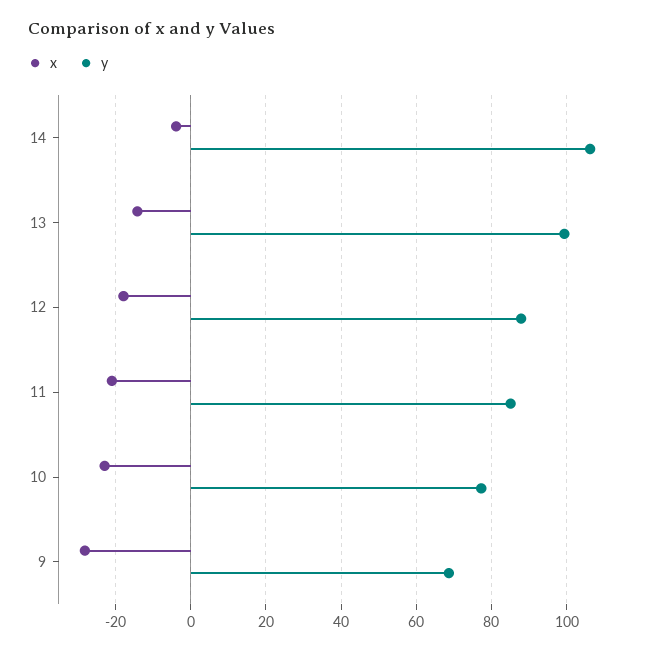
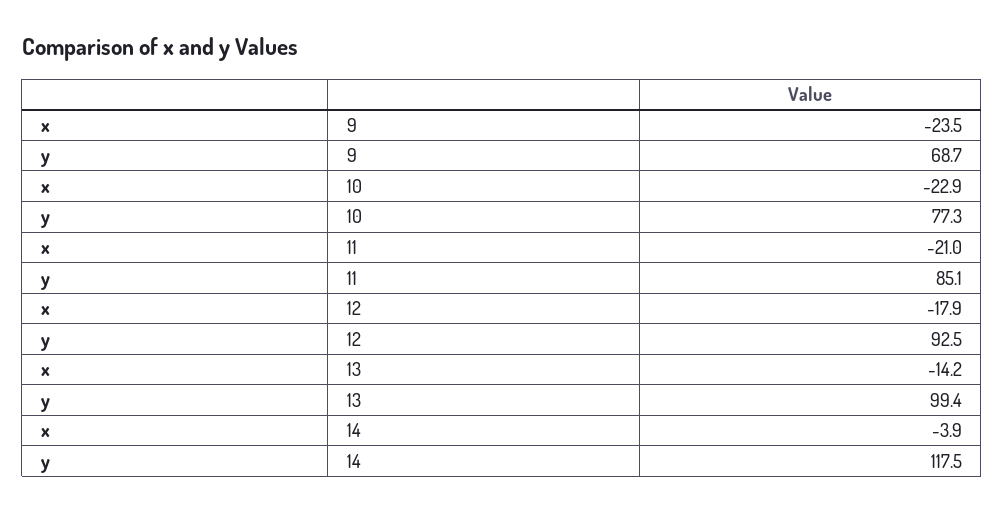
y, 14: 106 -> 117.5
y, 12: 88 -> 92.5
x, 9: -28 -> -23.5

